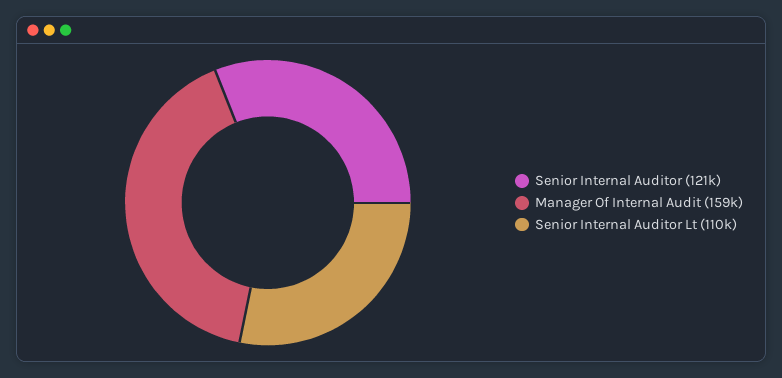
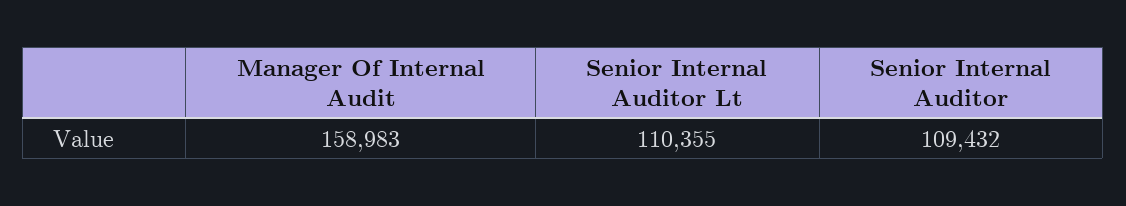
Senior Internal Auditor: 121000 -> 109432

